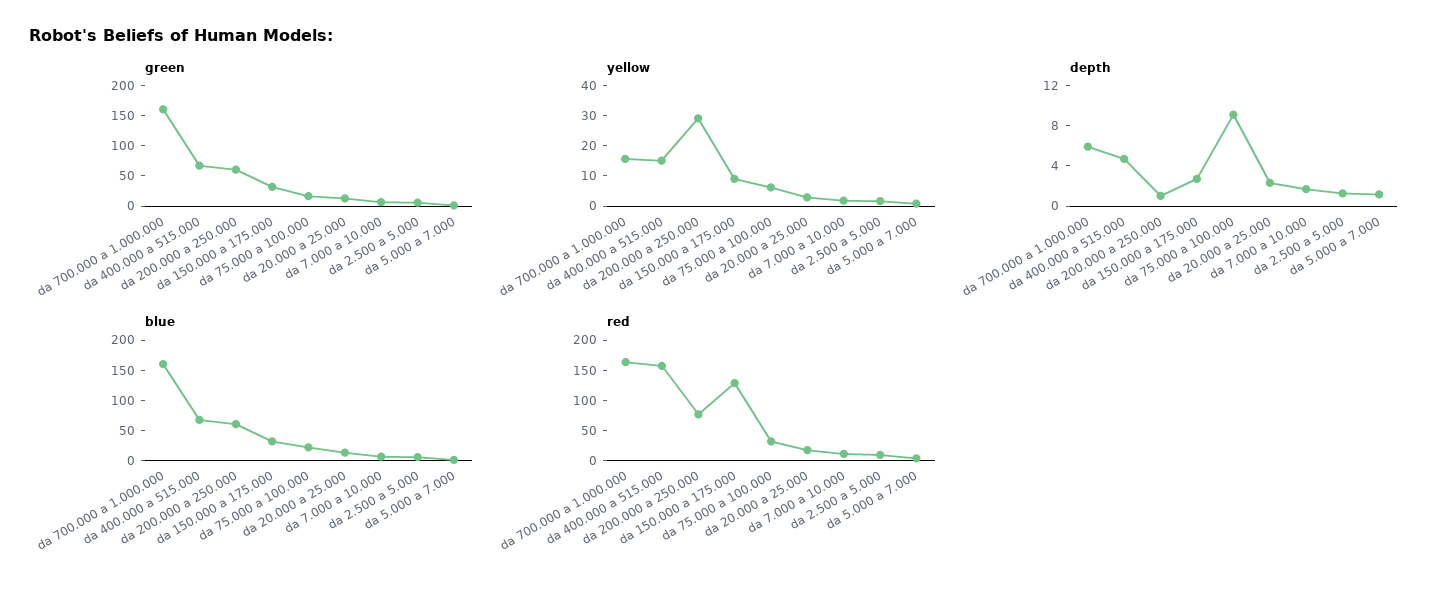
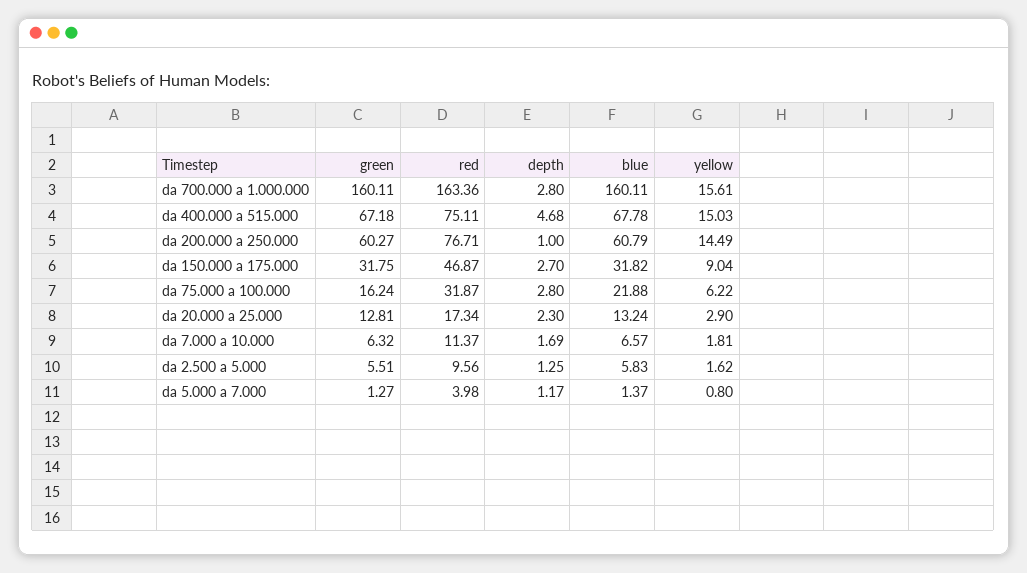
yellow, da 200.000 a 250.000: 30 -> 14.49
depth, da 700.000 a 1.000.000: 6 -> 2.8
depth, da 75.000 a 100.000: 9 -> 2.8
red, da 400.000 a 515.000: 150 -> 75.11
red, da 150.000 a 175.000: 125 -> 46.87

